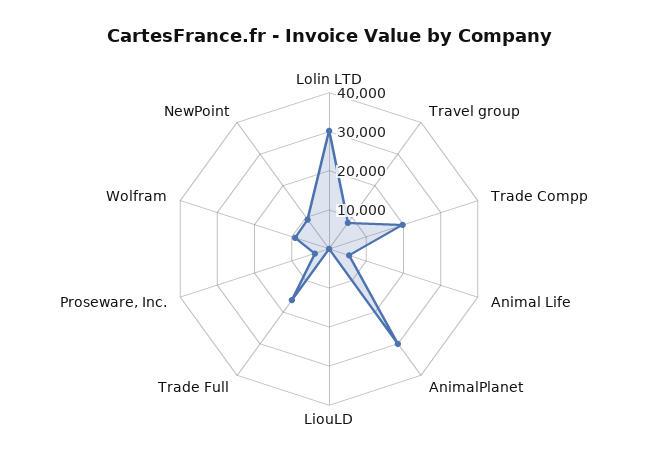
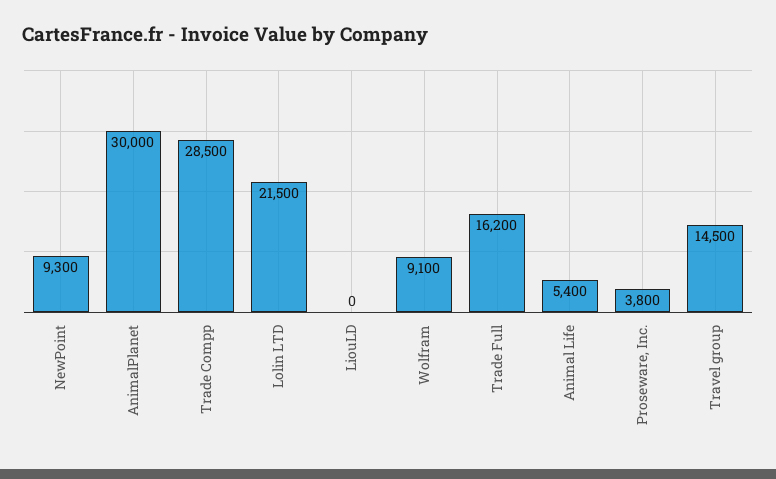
Lolin LTD: 30000 -> 21500
Travel group: 7500 -> 14500
Trade Compp: 20000 -> 28500

